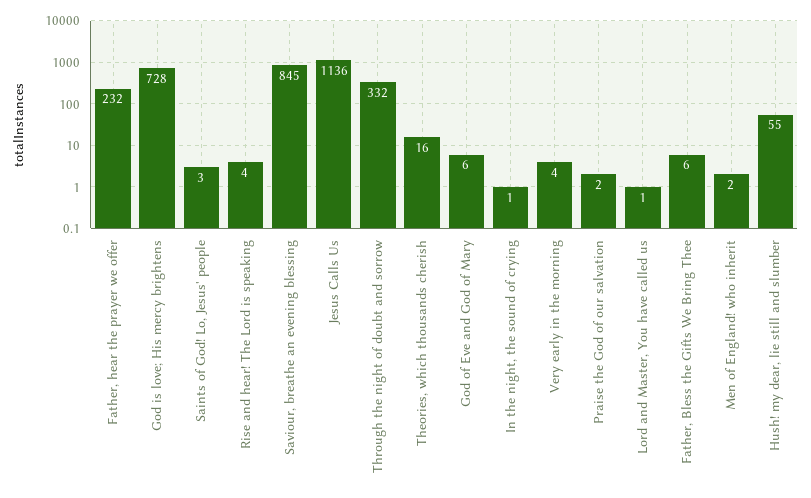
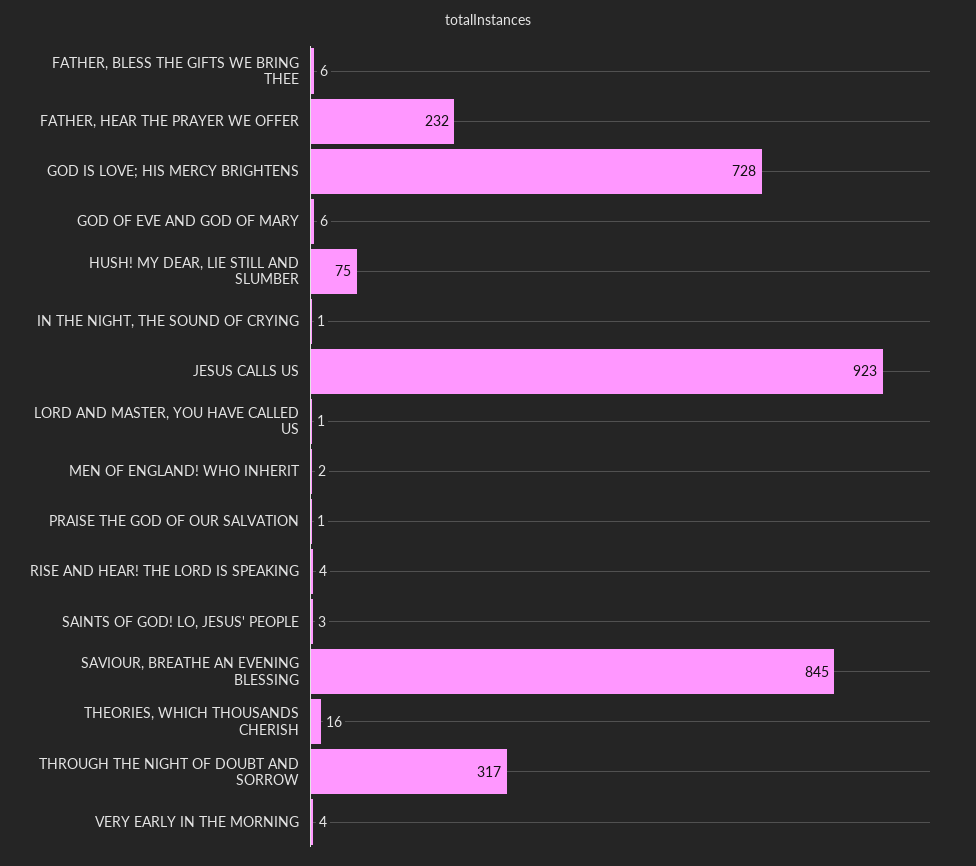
Jesus Calls Us: 1136 -> 923
Through the night of doubt and sorrow: 332 -> 317
Praise the God of our salvation: 2 -> 1
Hush! my dear, lie still and slumber: 55 -> 75

